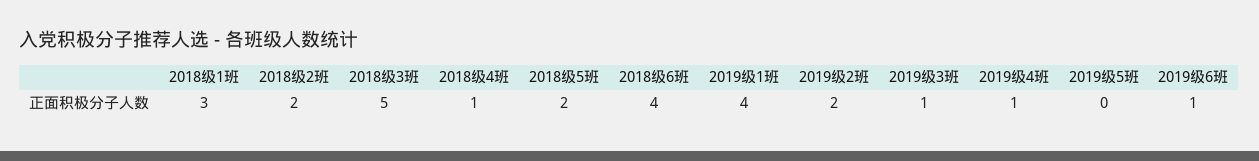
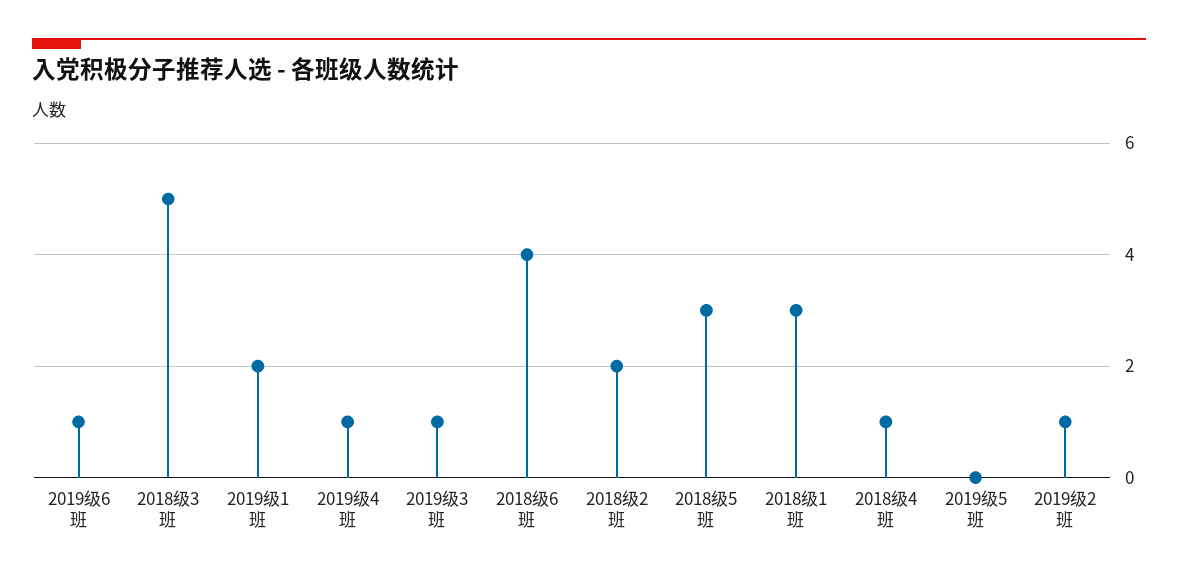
2018级5班: 2 -> 3
2019级1班: 4 -> 2
2019级2班: 2 -> 1

